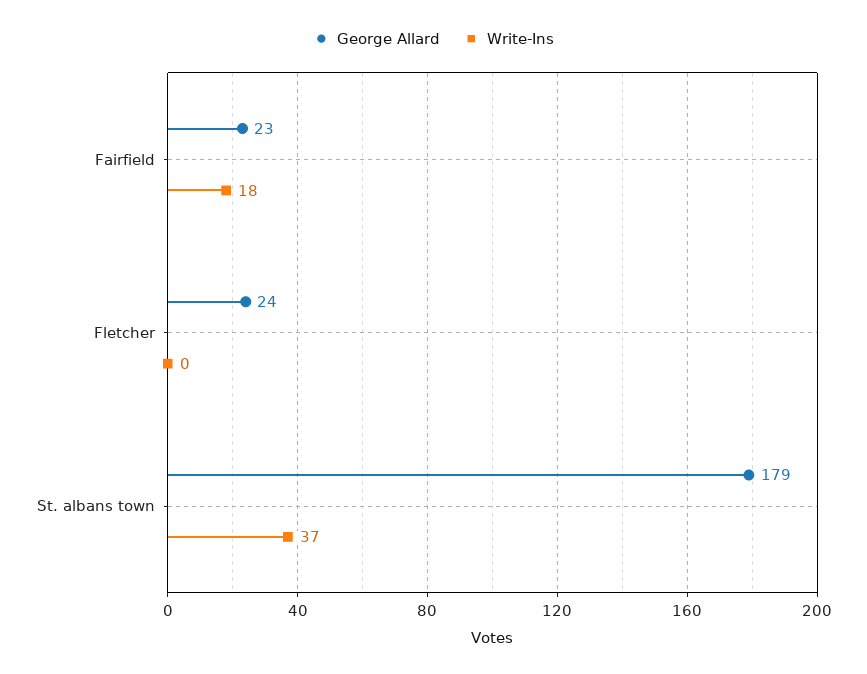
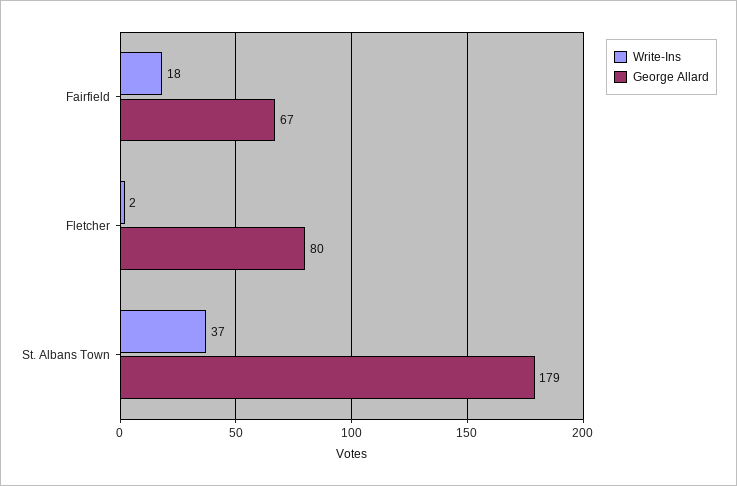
George Allard, Fairfield: 23 -> 67
George Allard, Fletcher: 24 -> 80
Write-Ins, Fletcher: 0 -> 2

